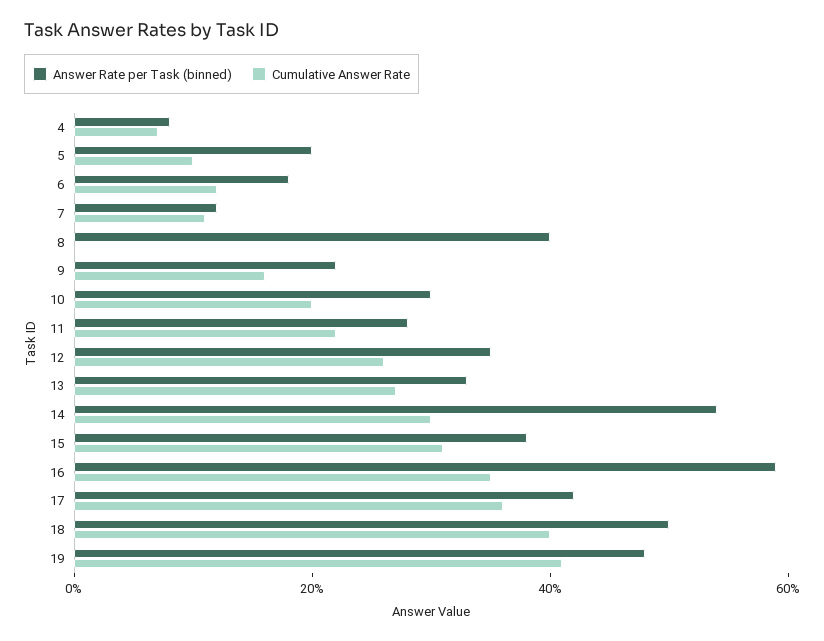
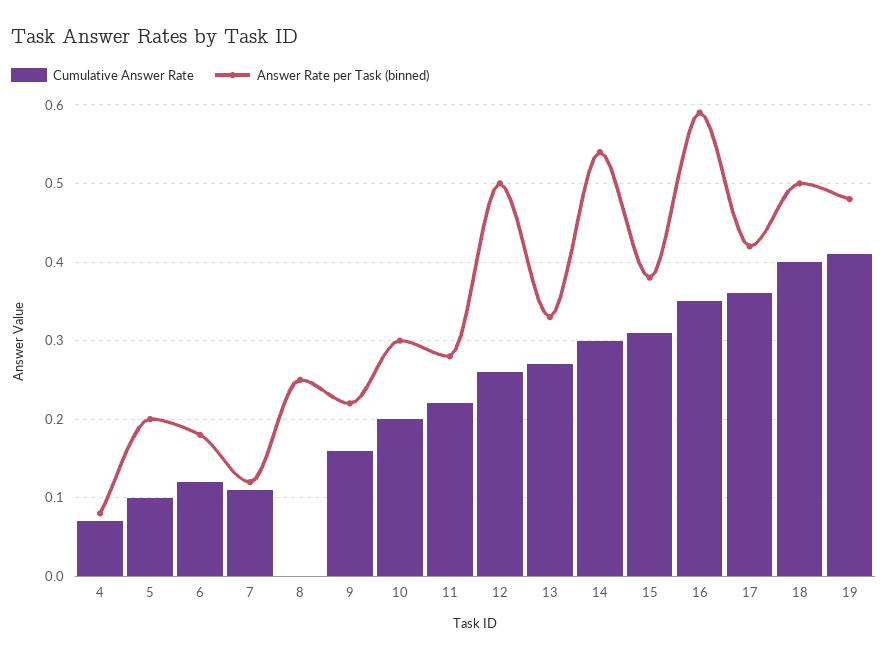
Answer Rate per Task (binned), 8: 0.4 -> 0.25
Answer Rate per Task (binned), 12: 0.35 -> 0.5

